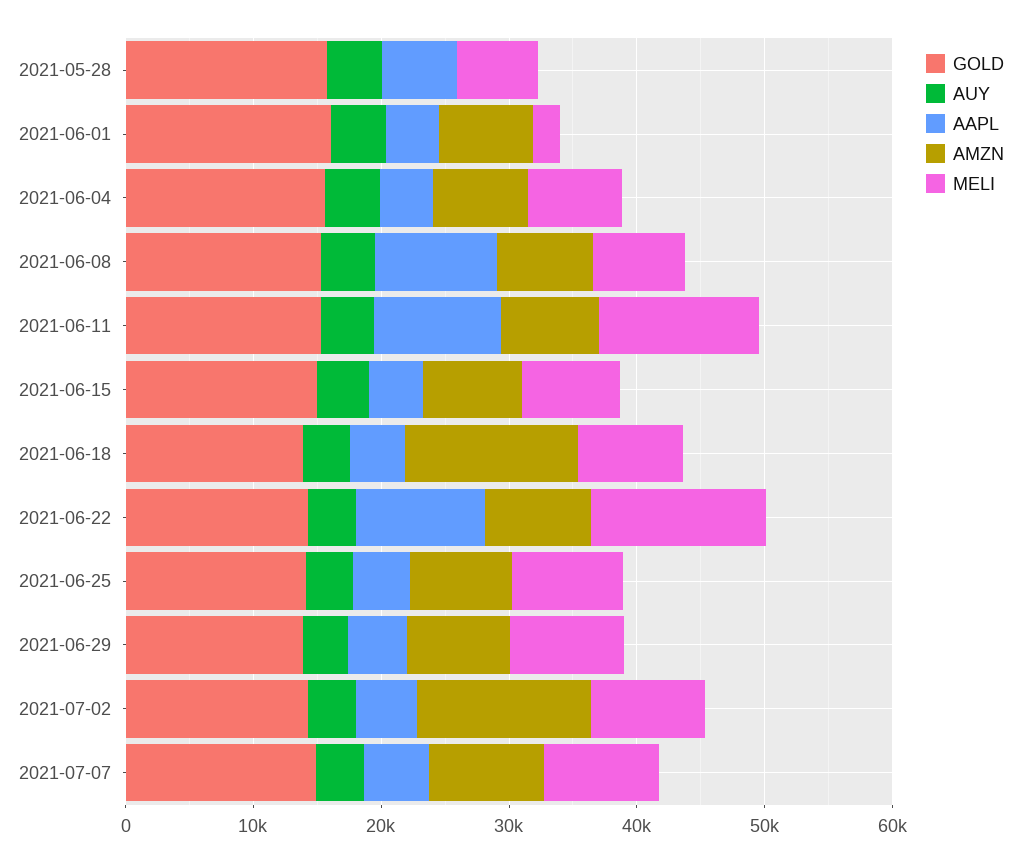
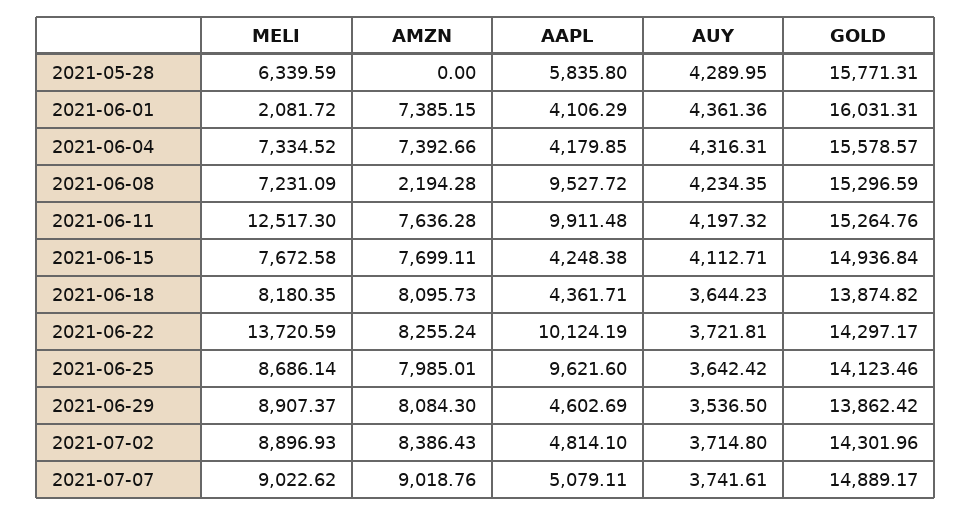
AMZN, 2021-06-08: 8000 -> 2194.28
AMZN, 2021-06-18: 14000 -> 8095.73
AAPL, 2021-06-25: 4000 -> 9621.6
AMZN, 2021-07-02: 14000 -> 8386.43

